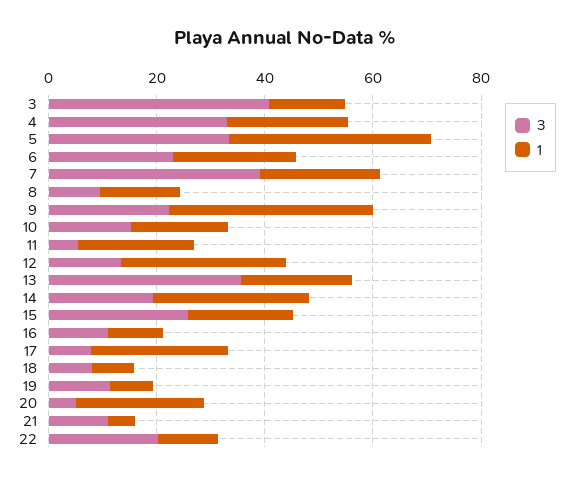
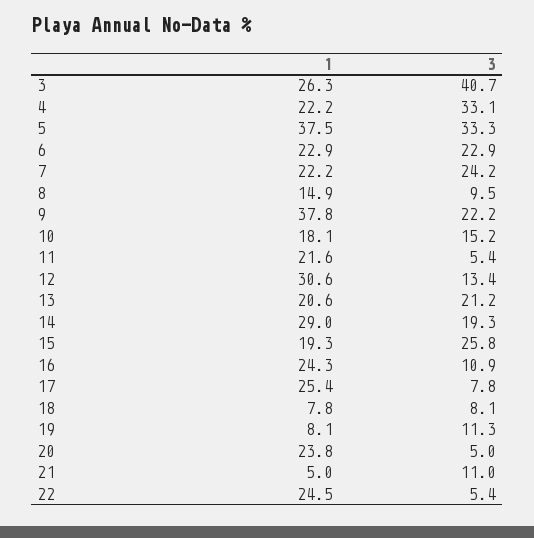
1, 3: 15 -> 26.3
3, 7: 40 -> 24.2
3, 13: 35 -> 21.2
1, 16: 10 -> 24.3
3, 22: 20 -> 5.4
1, 22: 10 -> 24.5

